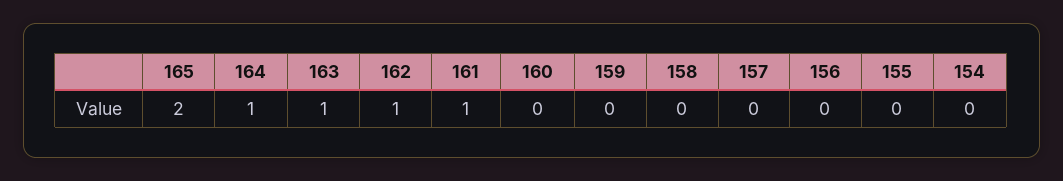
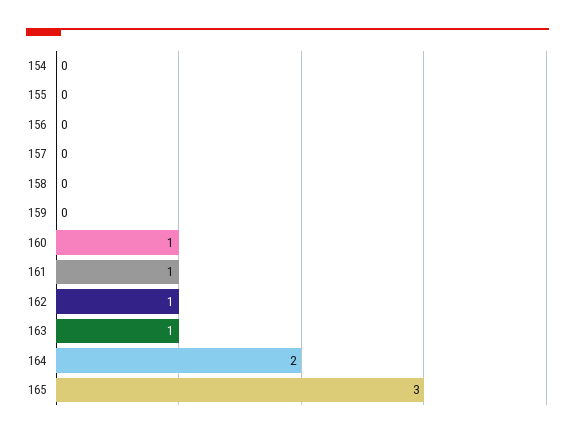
165: 2 -> 3
164: 1 -> 2
160: 0 -> 1

